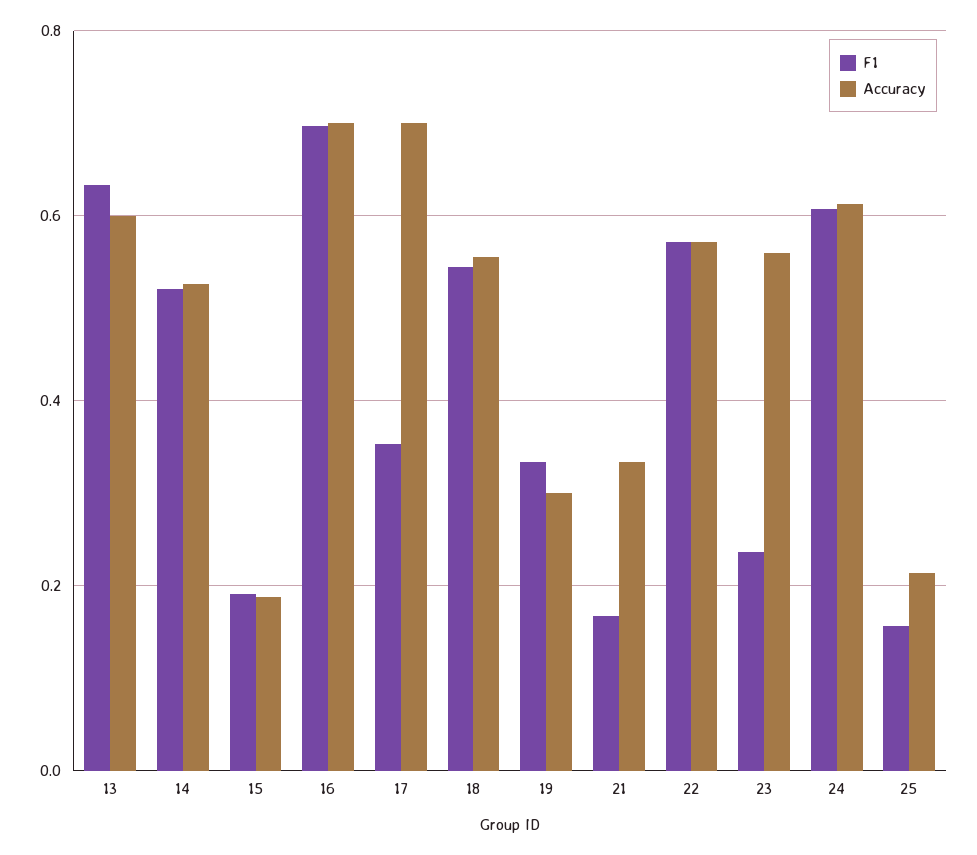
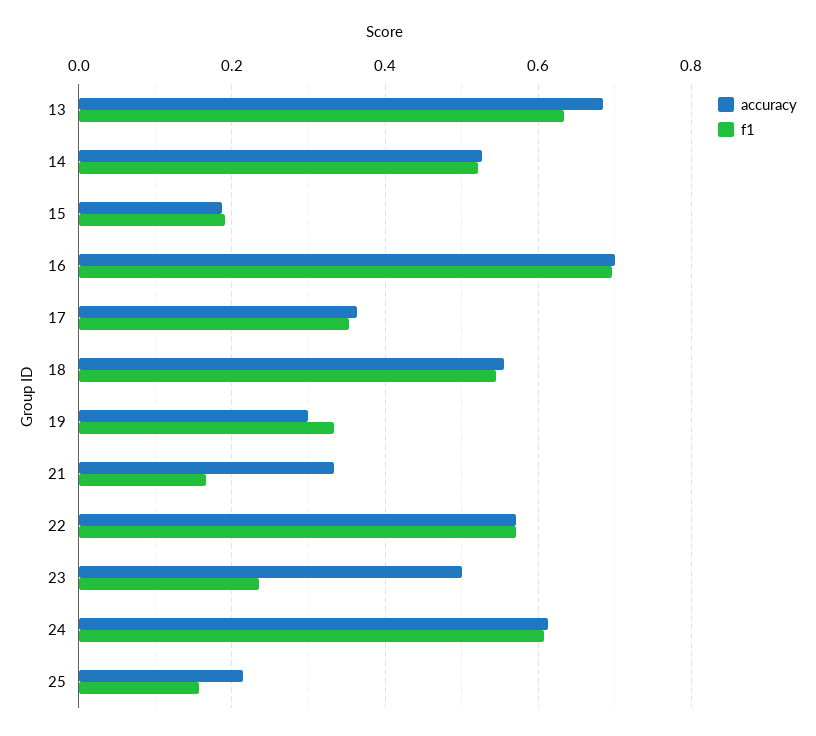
Accuracy, 13: 0.6 -> 0.68
Accuracy, 17: 0.7 -> 0.36
Accuracy, 23: 0.56 -> 0.5

